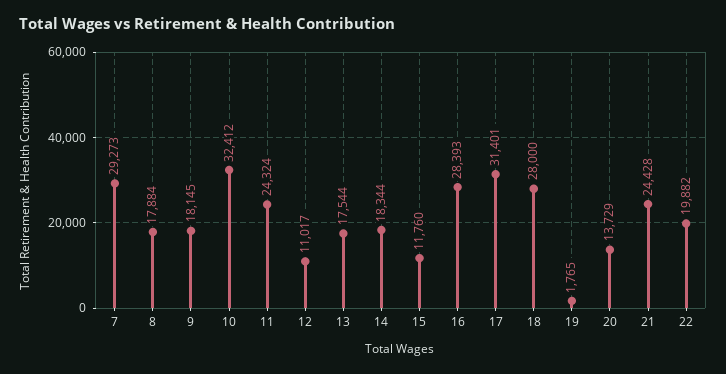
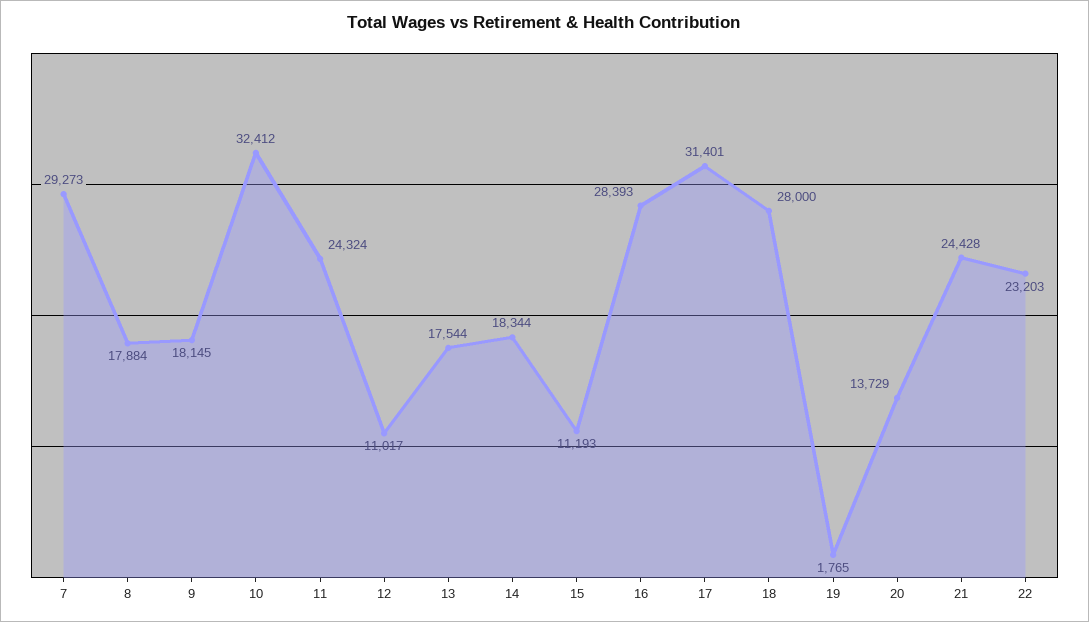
15: 11760 -> 11193
22: 19882 -> 23203

